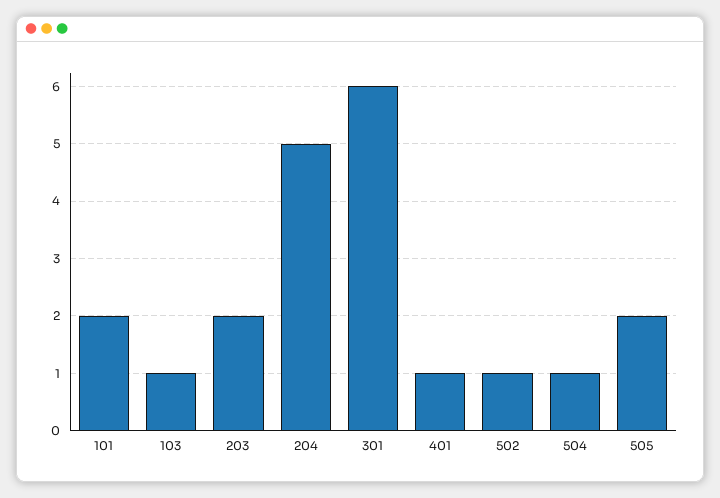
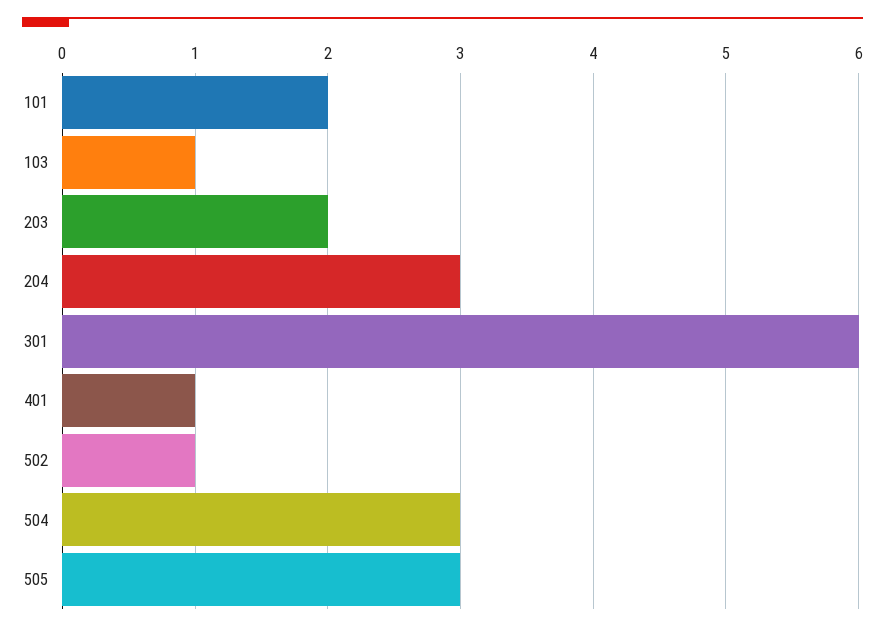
204: 5 -> 3
504: 1 -> 3
505: 2 -> 3

